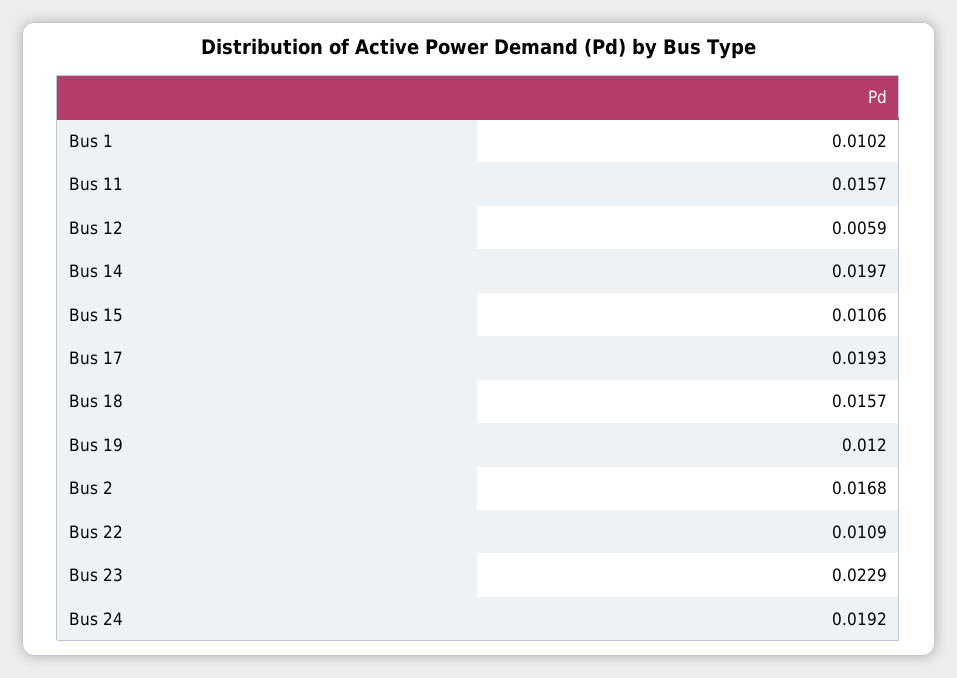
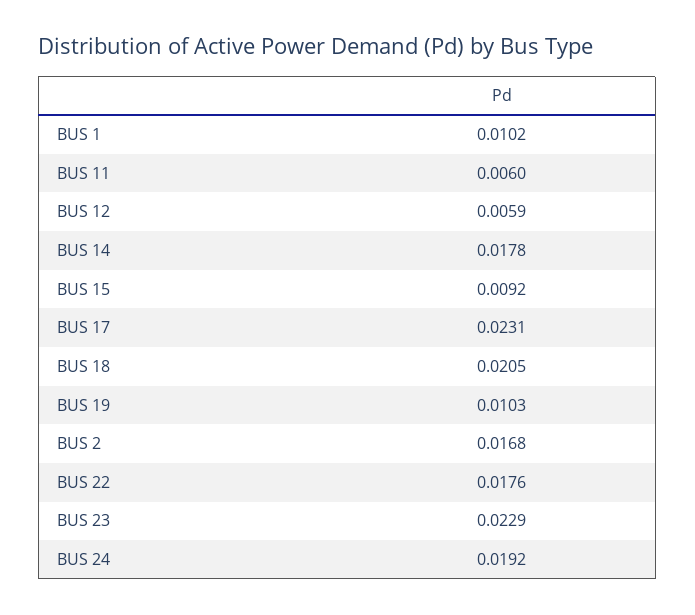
Bus 11: 0.0157 -> 0.006
Bus 14: 0.0197 -> 0.0178
Bus 15: 0.0106 -> 0.0092
Bus 17: 0.0193 -> 0.0231
Bus 18: 0.0157 -> 0.0205
Bus 19: 0.012 -> 0.0103
Bus 22: 0.0109 -> 0.0176

